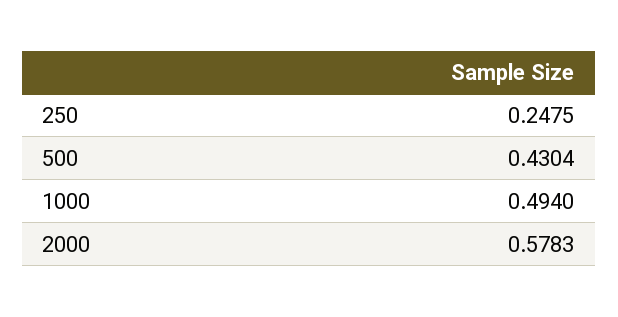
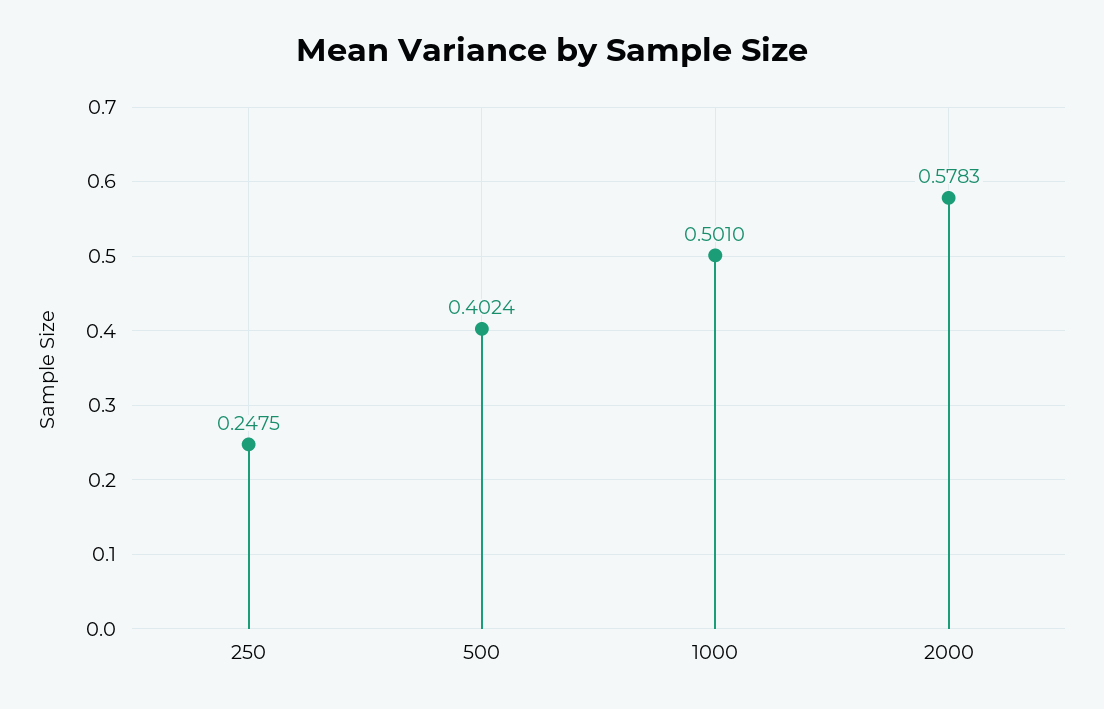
500: 0.4304 -> 0.4024
1000: 0.494 -> 0.501

